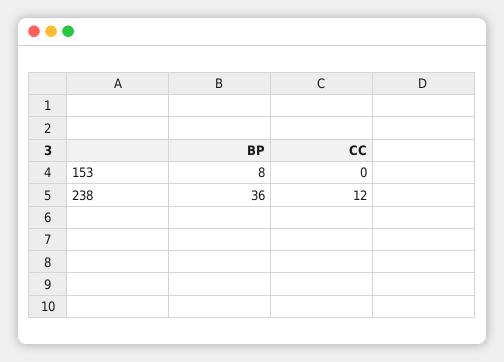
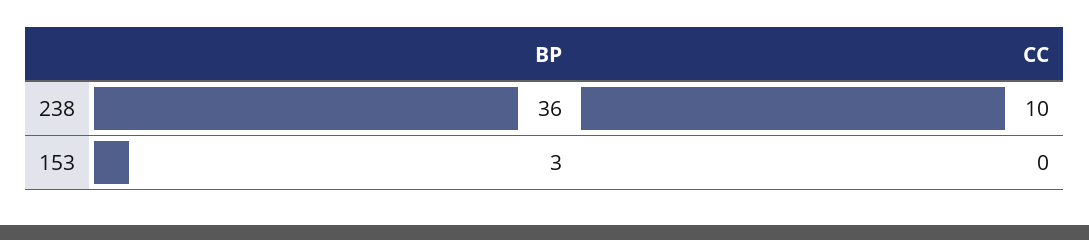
BP, 153: 8 -> 3
CC, 238: 12 -> 10

